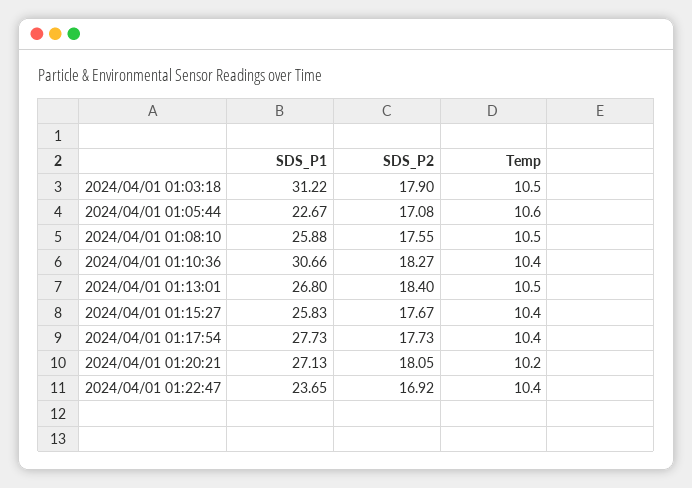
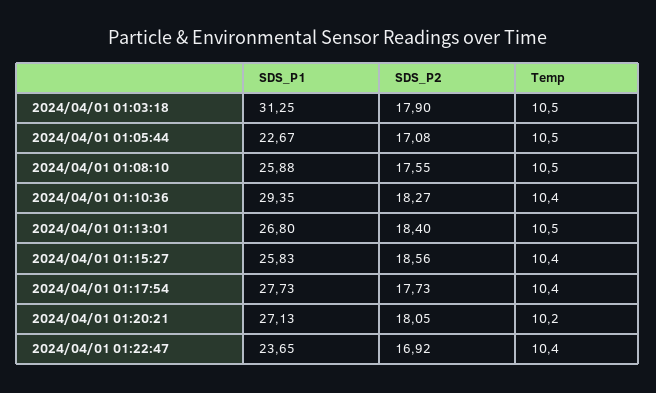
SDS_P1, 2024/04/01 01:03:18: 31.22 -> 31.25
Temp, 2024/04/01 01:05:44: 10.6 -> 10.5
SDS_P1, 2024/04/01 01:10:36: 30.66 -> 29.35
SDS_P2, 2024/04/01 01:15:27: 17.67 -> 18.56

